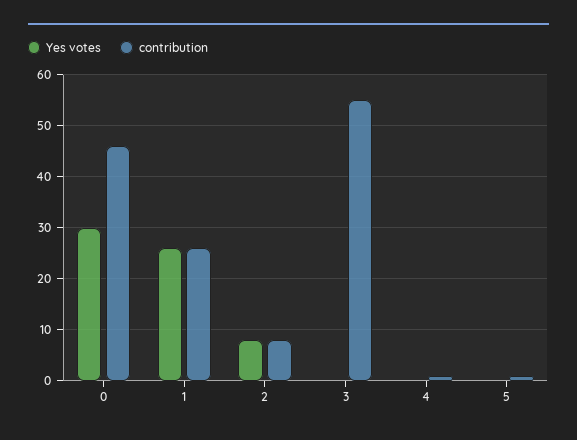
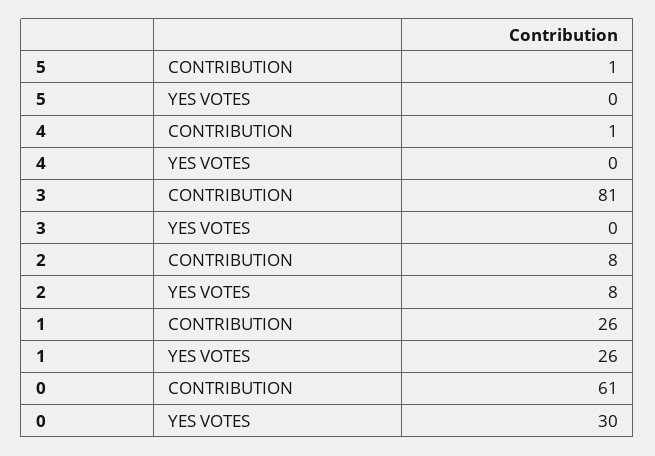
contribution, 0: 45 -> 61
contribution, 3: 55 -> 81

